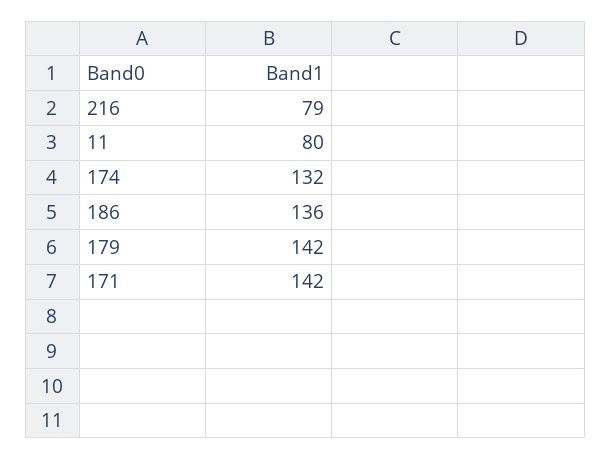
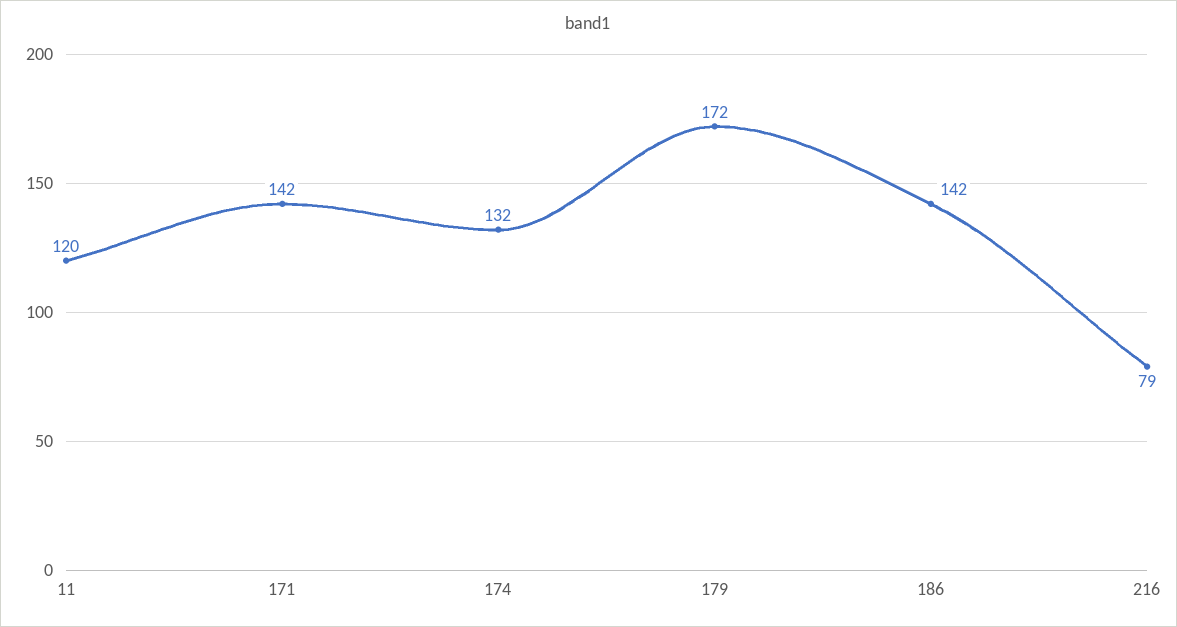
11: 80 -> 120
186: 136 -> 142
179: 142 -> 172

